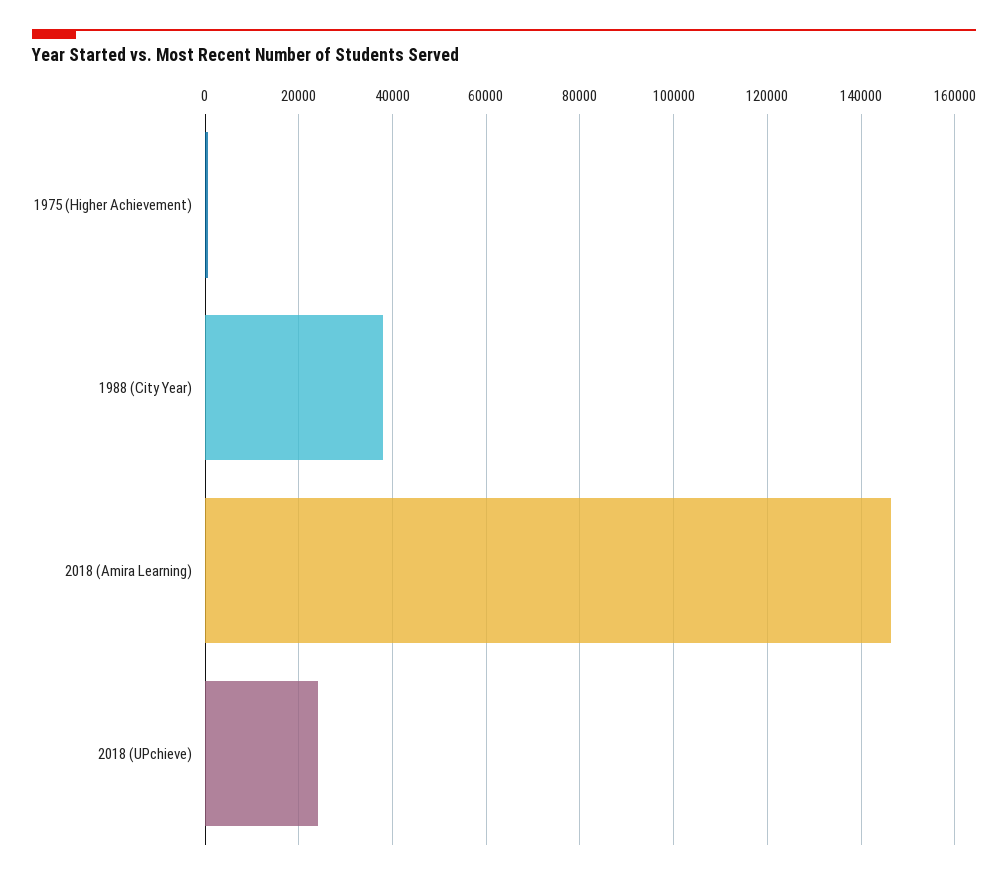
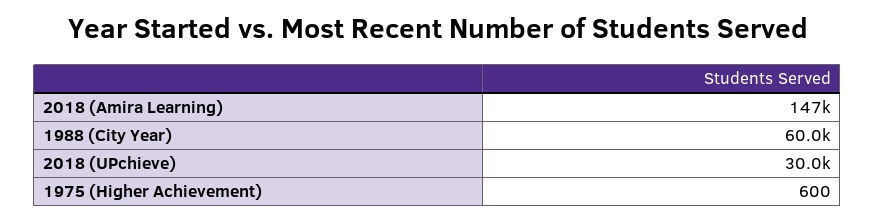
1988 (City Year): 38000 -> 60000
2018 (UPchieve): 24000 -> 30000

